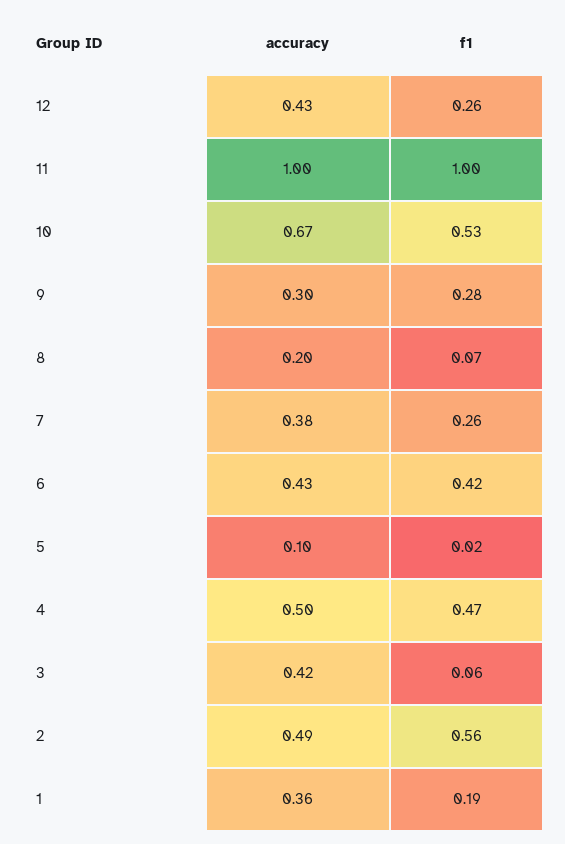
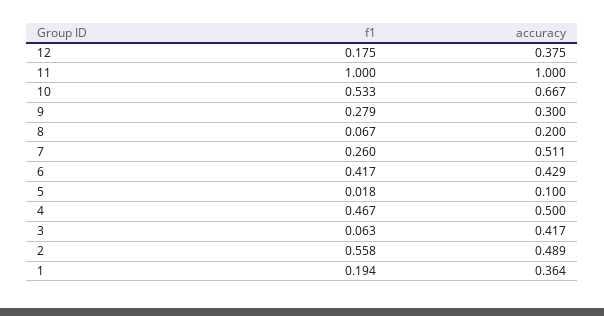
accuracy, 12: 0.43 -> 0.375
f1, 12: 0.26 -> 0.175
accuracy, 7: 0.38 -> 0.511

